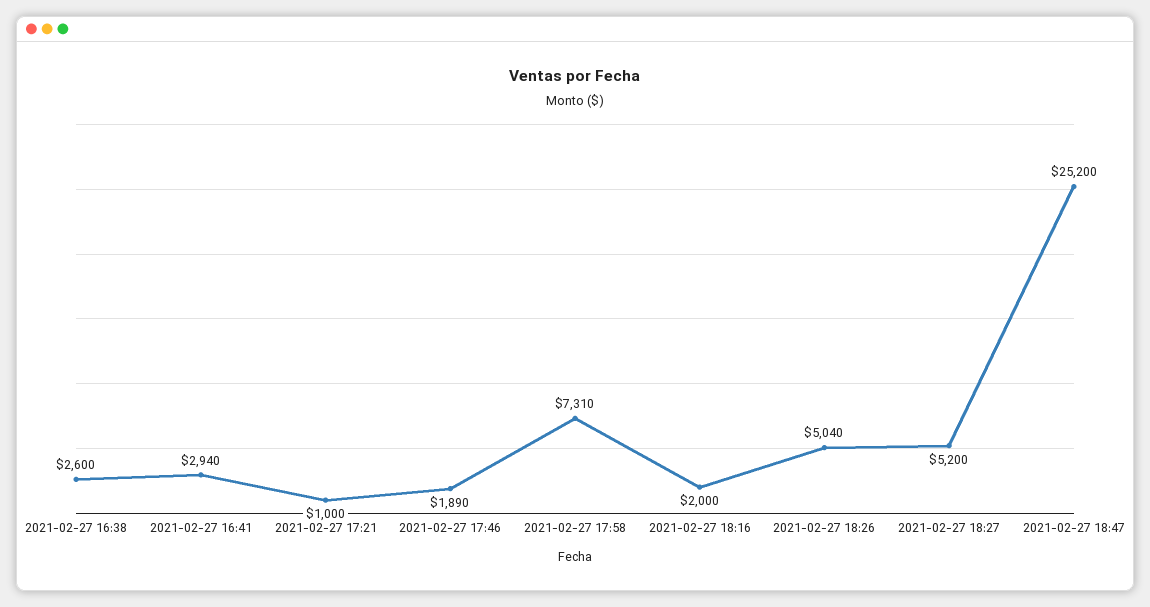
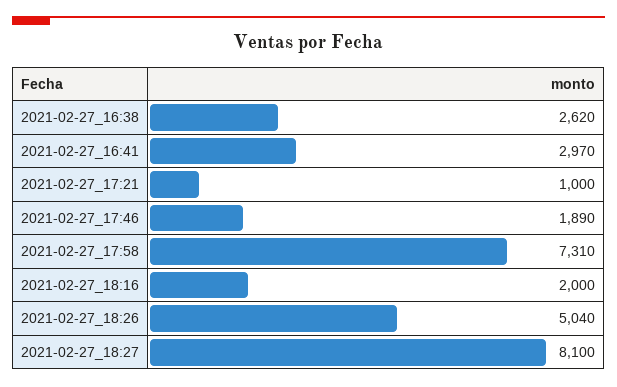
2021-02-27 16:38: 2600 -> 2620
2021-02-27 16:41: 2940 -> 2970
2021-02-27 18:27: 5200 -> 8100
2021-02-27 18:47: 25200 -> none

